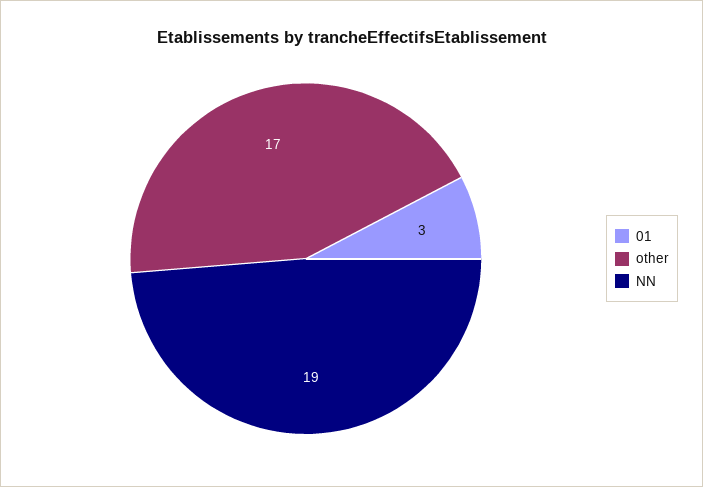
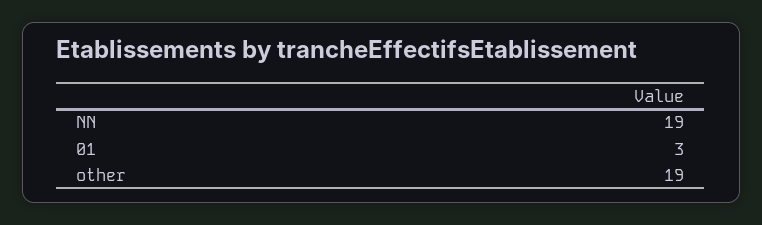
other: 17 -> 19

